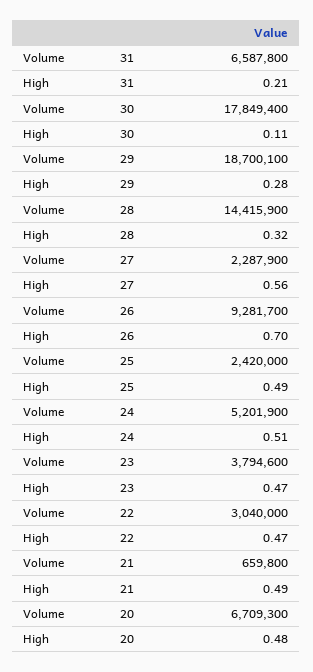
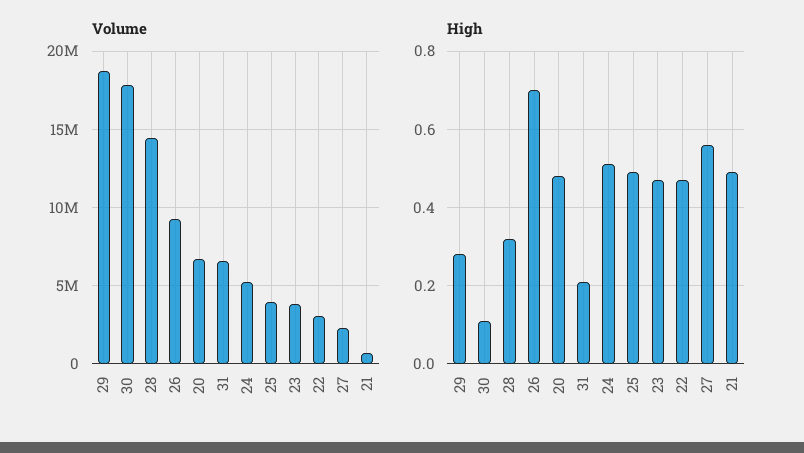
Volume, 25: 2420000 -> 4000000

